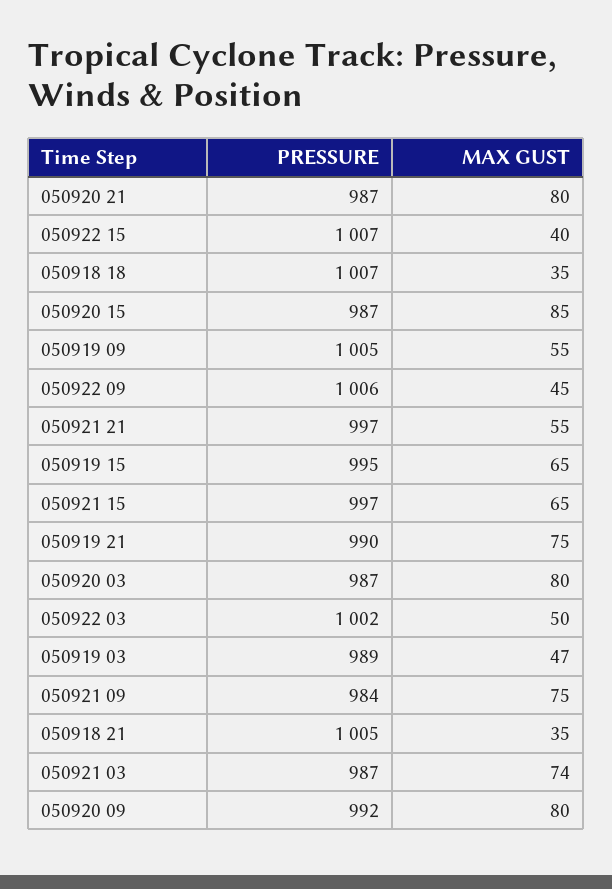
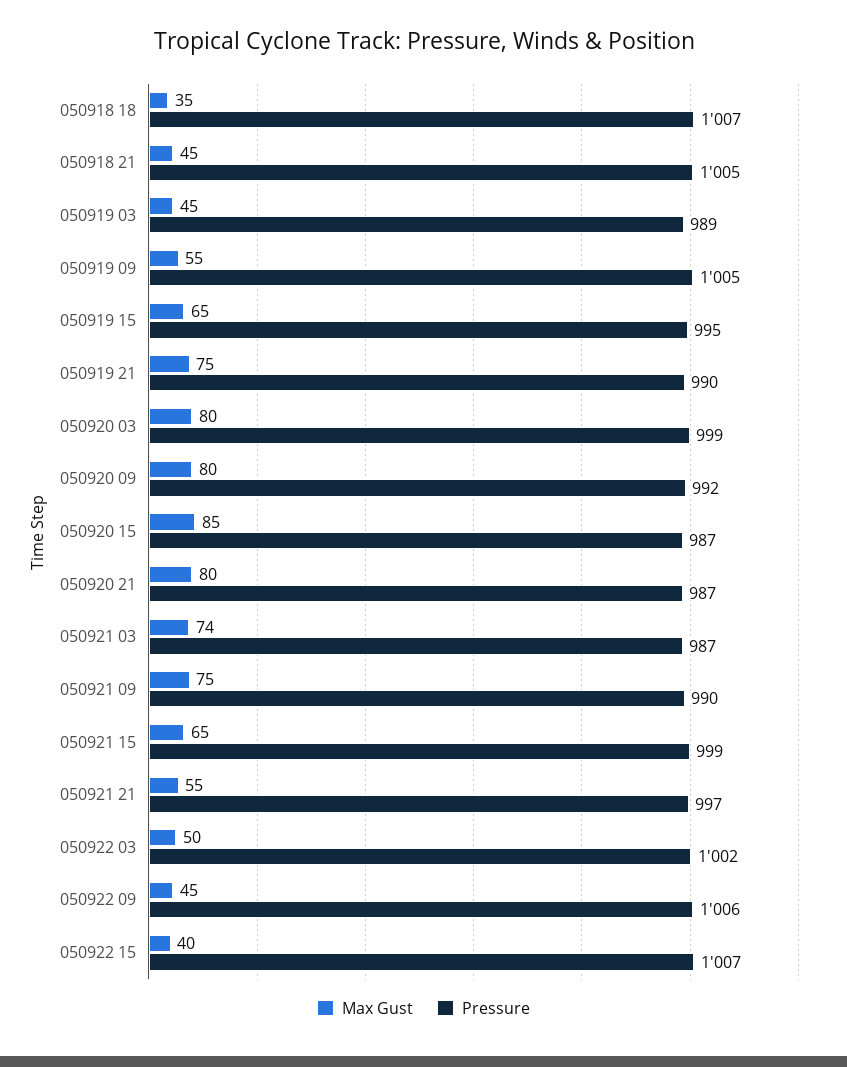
PRESSURE, 050921 15: 997 -> 999
PRESSURE, 050920 03: 987 -> 999
MAX GUST, 050919 03: 47 -> 45
PRESSURE, 050921 09: 984 -> 990
MAX GUST, 050918 21: 35 -> 45

